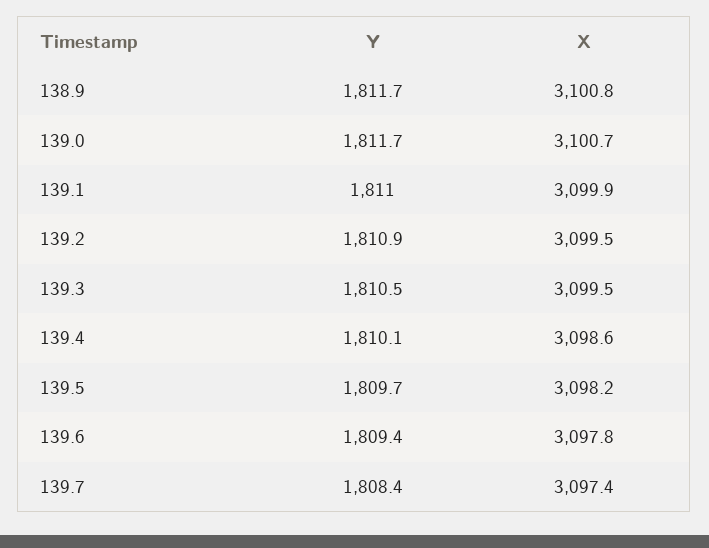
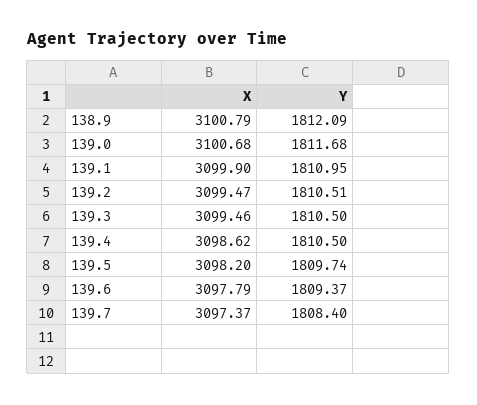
Y, 138.9: 1811.7 -> 1812.09
Y, 139.2: 1810.9 -> 1810.51
Y, 139.4: 1810.1 -> 1810.5

